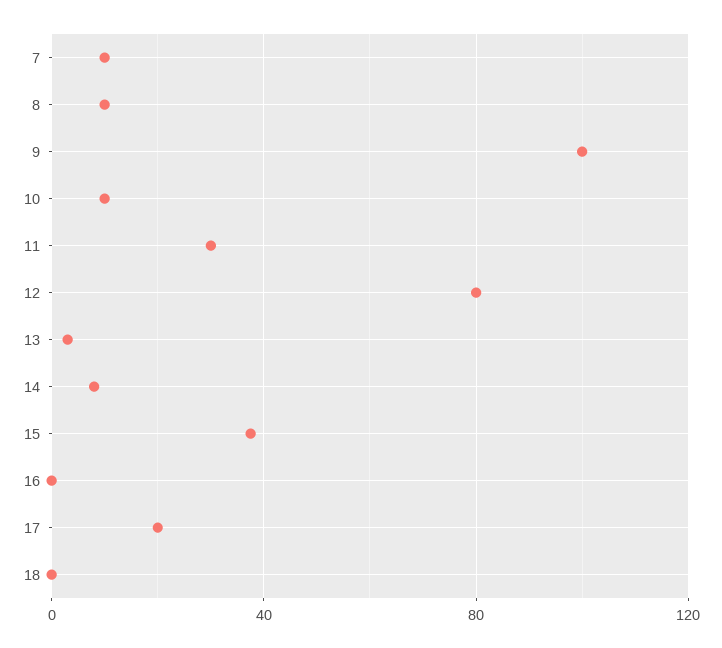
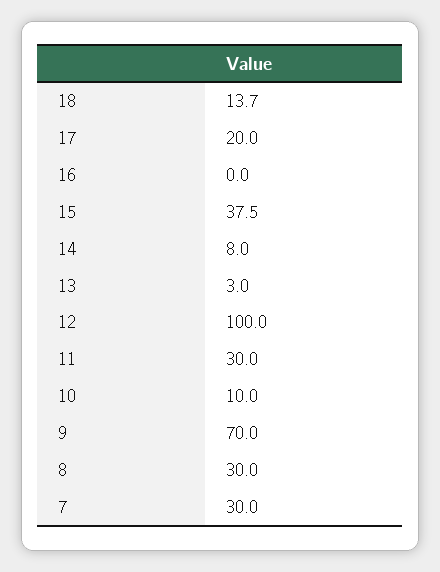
7: 10 -> 30
8: 10 -> 30
9: 100 -> 70
12: 80 -> 100
18: 0 -> 13.7

